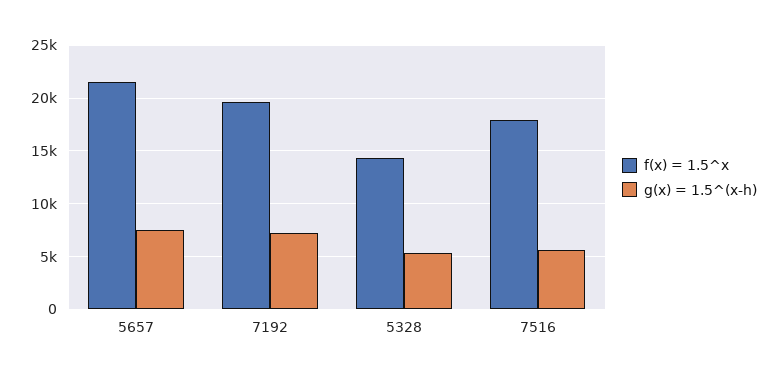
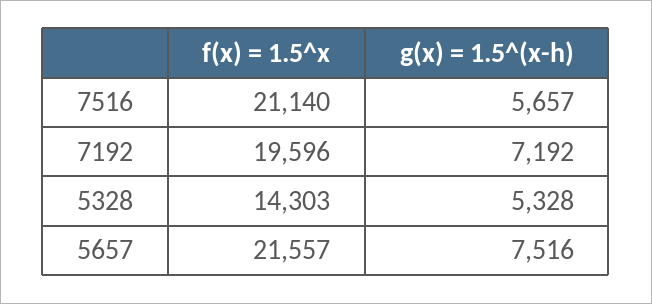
f(x) = 1.5^x, 7516: 18000 -> 21140

